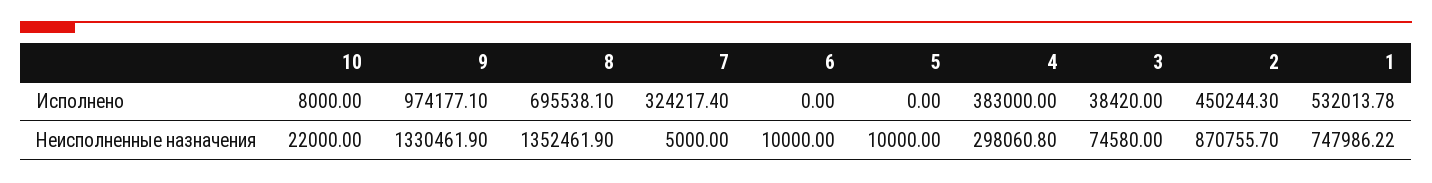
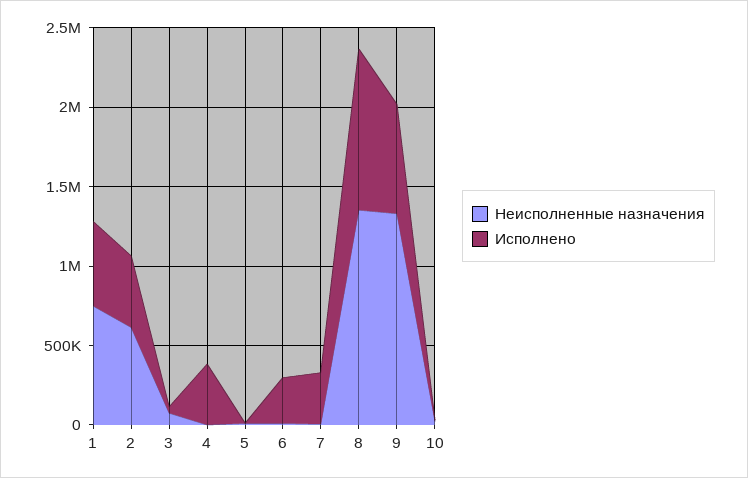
Исполнено, 9: 974177.1 -> 700000
Исполнено, 8: 695538.1 -> 1000000
Исполнено, 6: 0 -> 300000
Неисполненные назначения, 4: 298060.8 -> 0
Неисполненные назначения, 2: 870755.7 -> 600000

